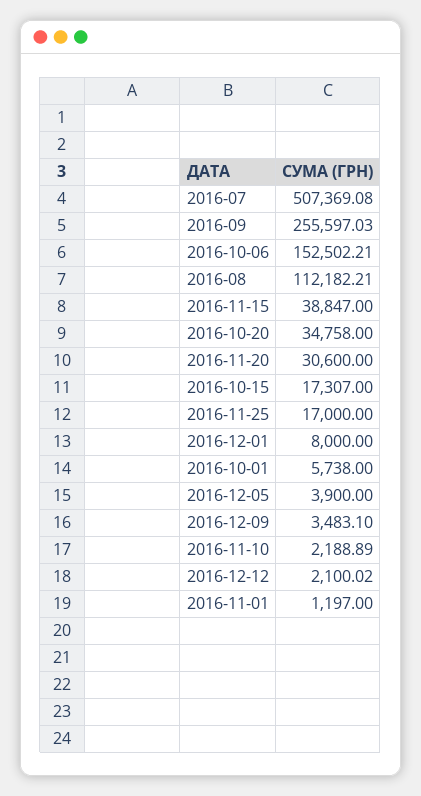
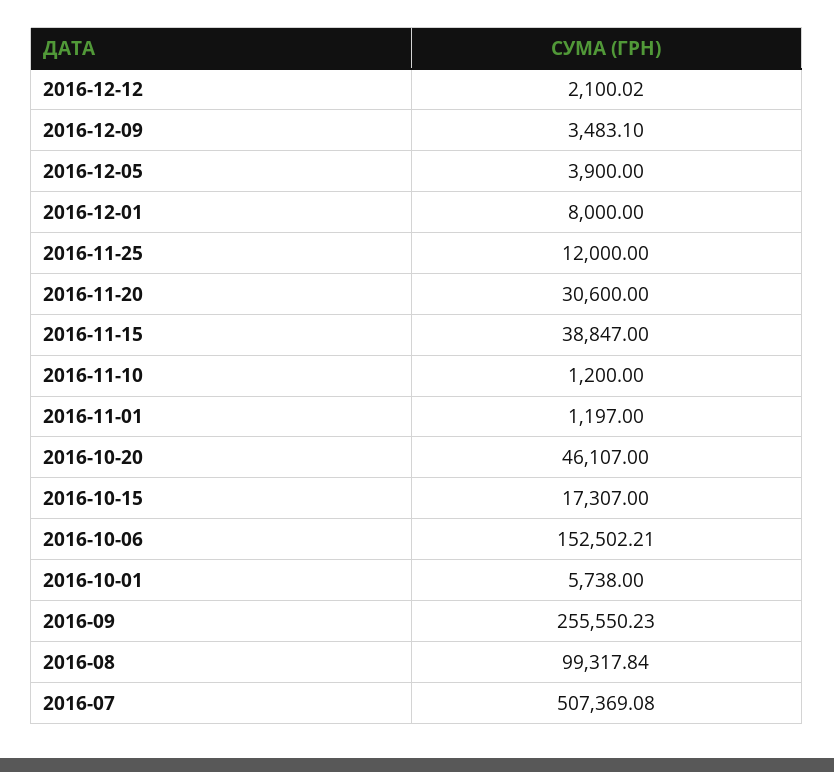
2016-09: 255597.03 -> 255550.23
2016-08: 112182.21 -> 99317.84
2016-10-20: 34758 -> 46107
2016-11-25: 17000 -> 12000
2016-11-10: 2188.89 -> 1200

